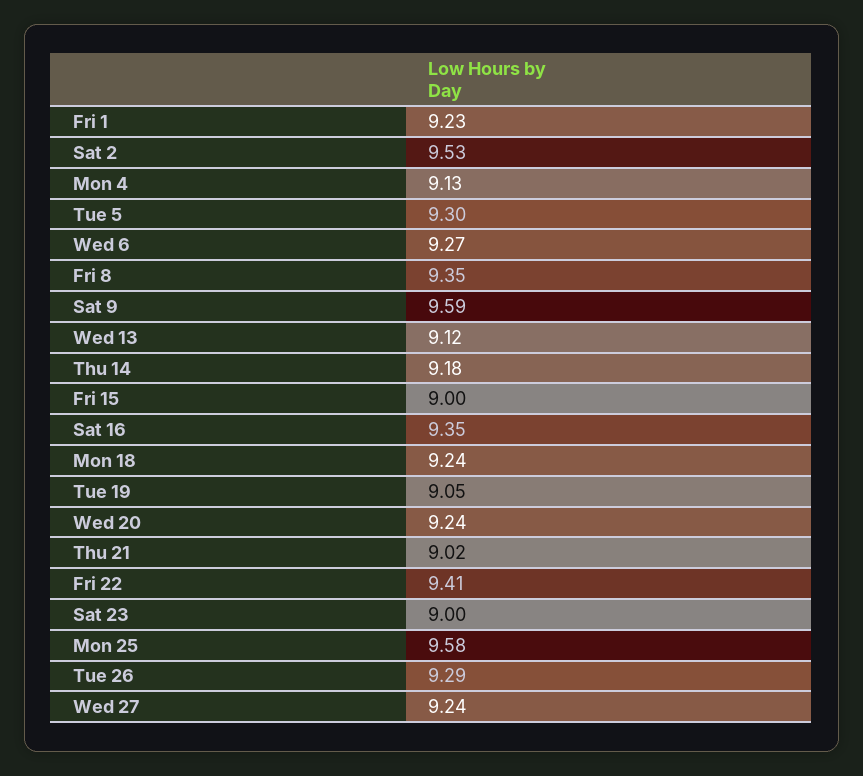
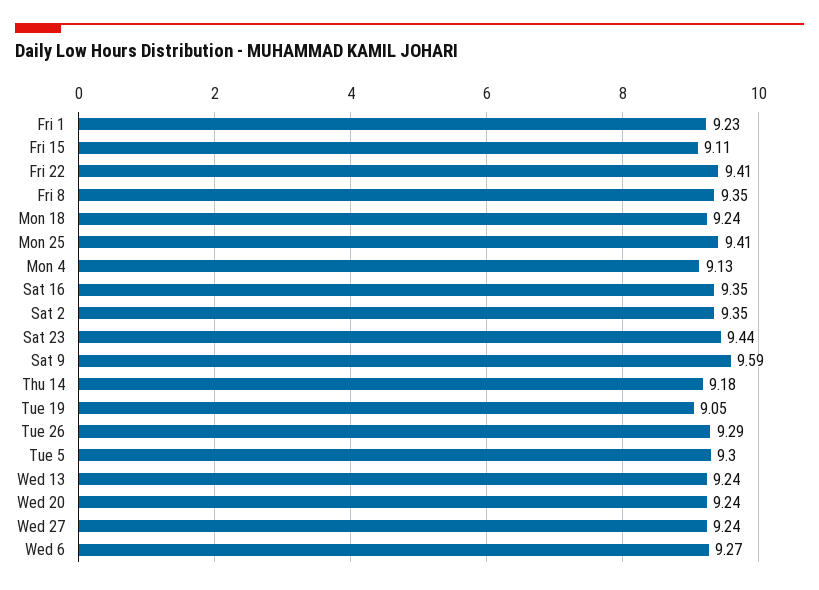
Sat 2: 9.53 -> 9.35
Wed 13: 9.12 -> 9.24
Fri 15: 9 -> 9.11
Thu 21: 9.02 -> none
Sat 23: 9 -> 9.44
Mon 25: 9.58 -> 9.41

